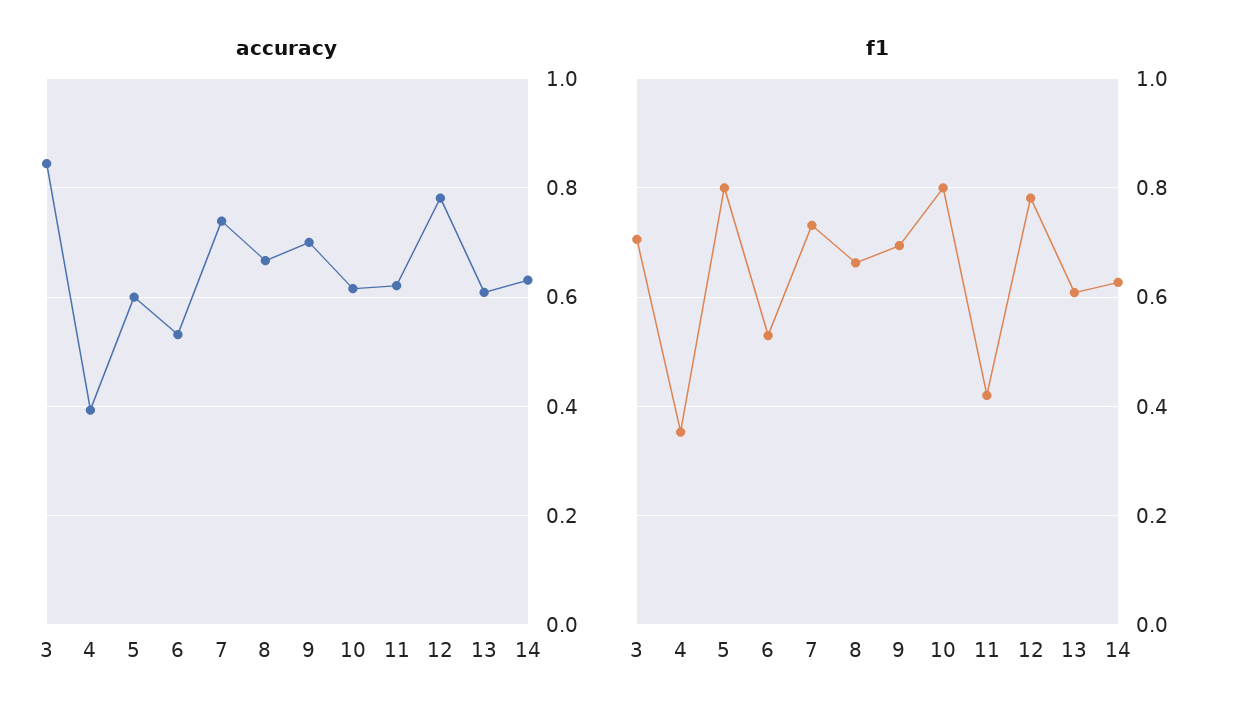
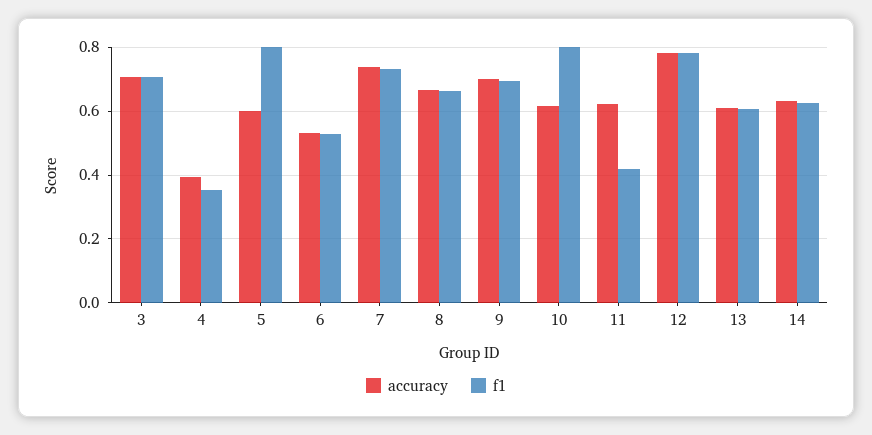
accuracy, 3: 0.84 -> 0.7

